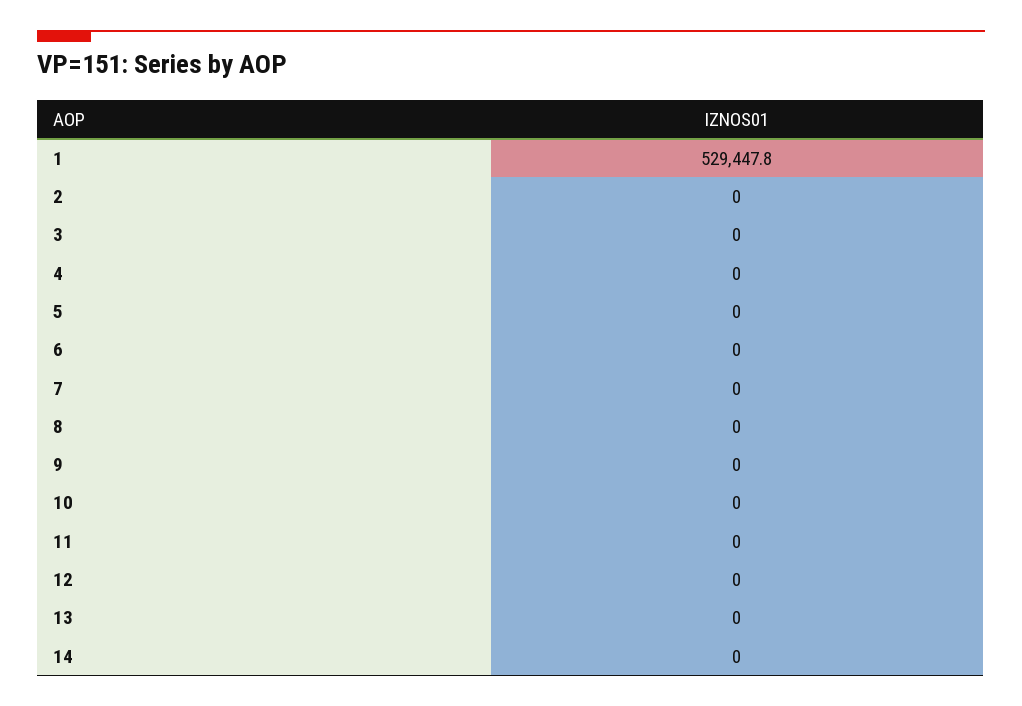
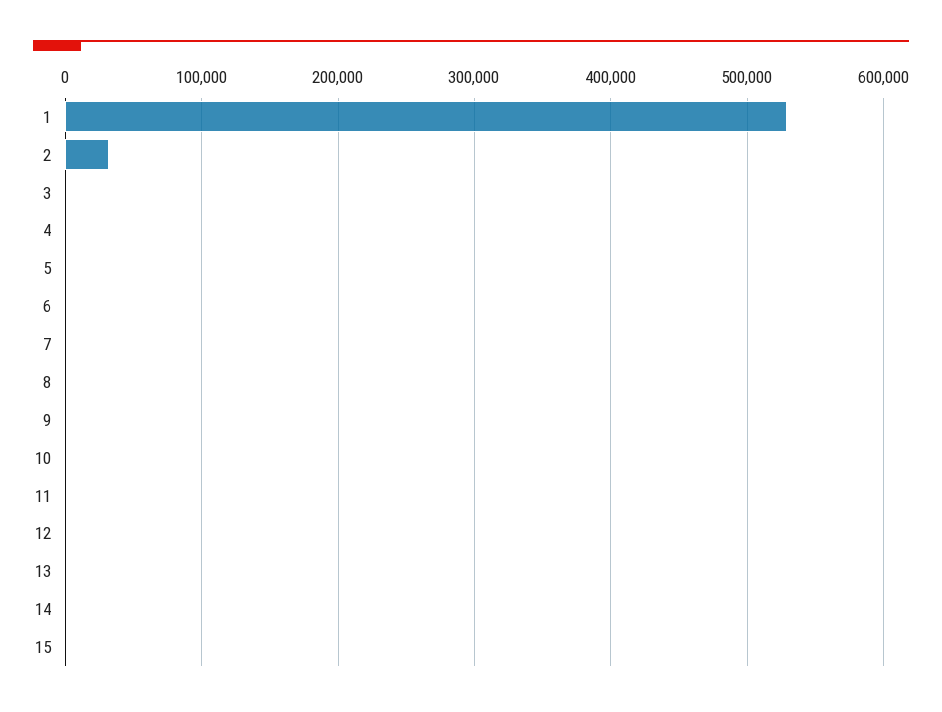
2: 0 -> 30000
15: none -> 0

